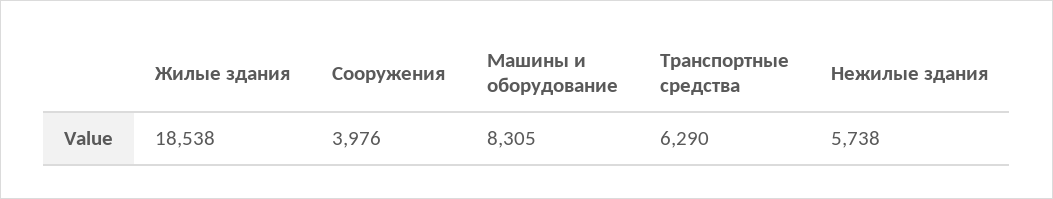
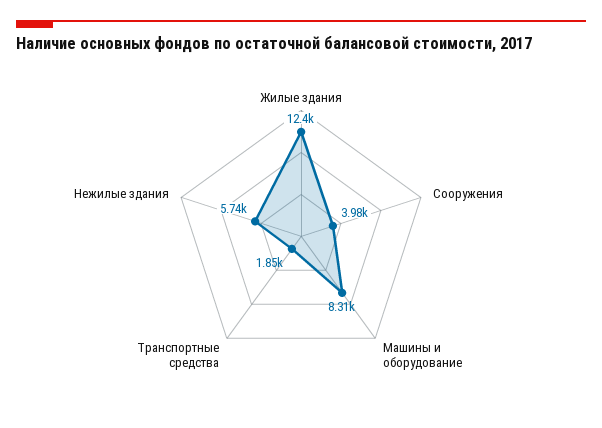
Жилые здания: 18538 -> 12400
Транспортные средства: 6290 -> 1850

